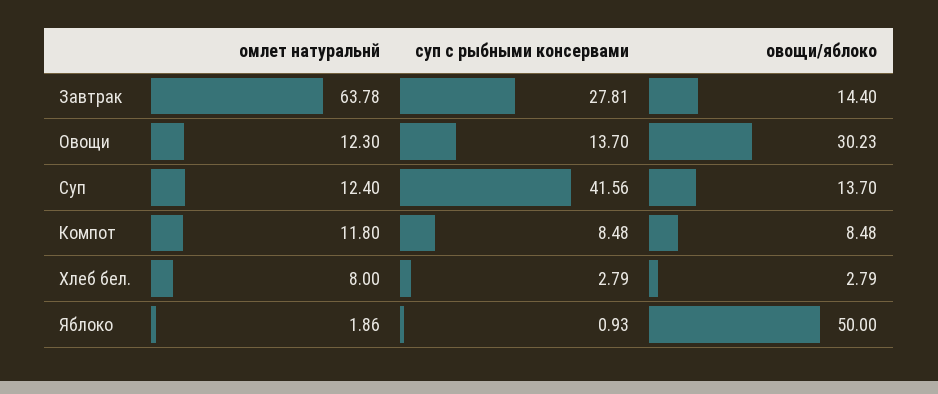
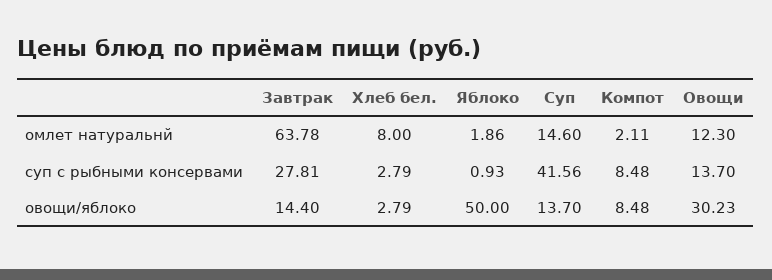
омлет натуральнй, Суп: 12.4 -> 14.6
омлет натуральнй, Компот: 11.8 -> 2.11

